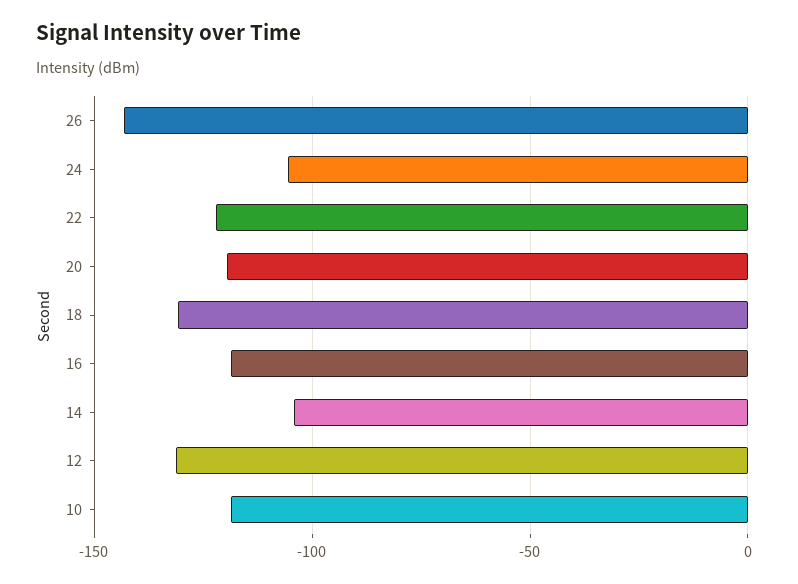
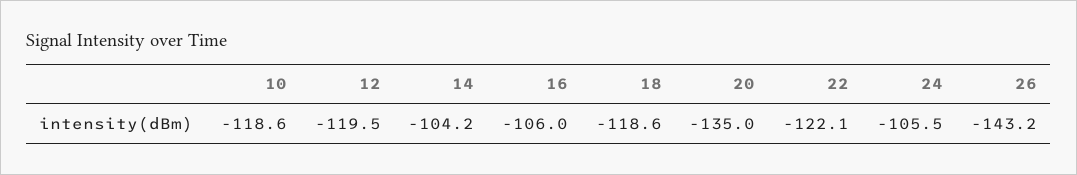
20: -120 -> -135
18: -130 -> -118.6
16: -120 -> -106
12: -130 -> -119.5

